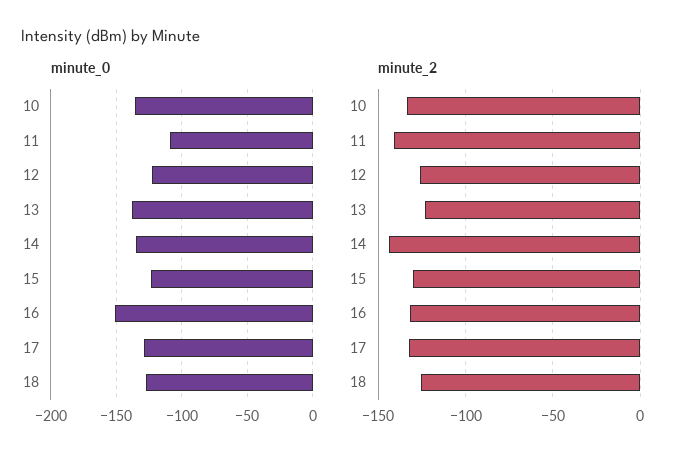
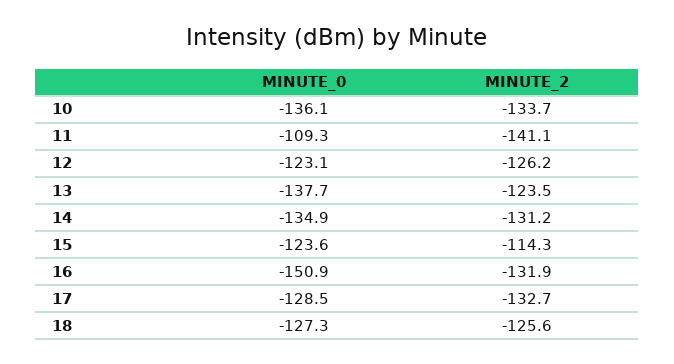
minute_2, 14: -145 -> -131.2
minute_2, 15: -130 -> -114.3

